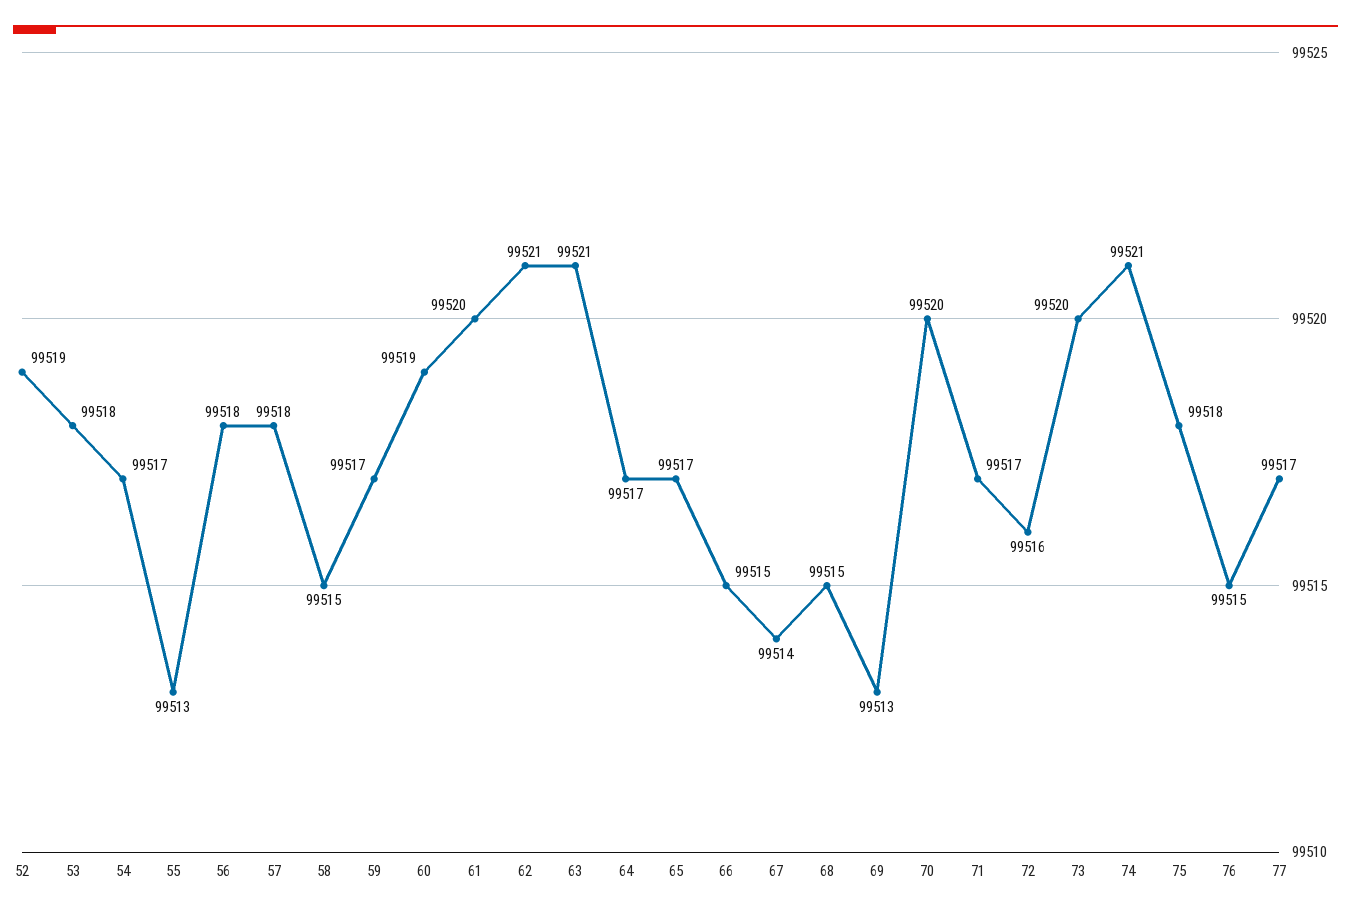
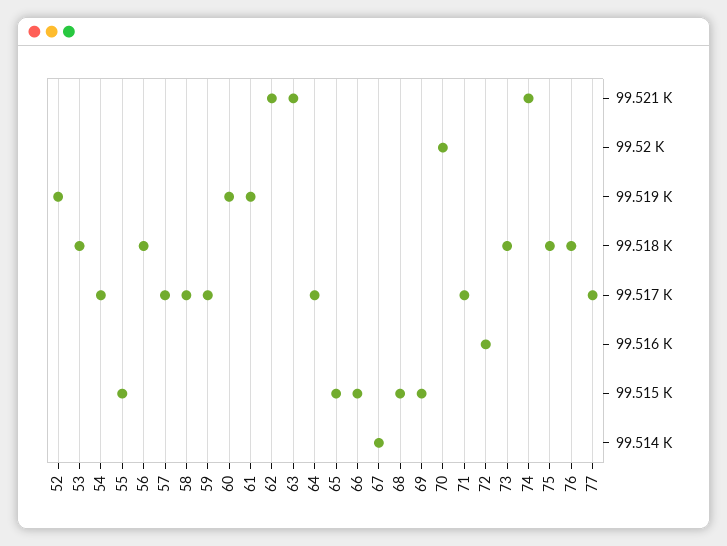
55: 99513 -> 99515
57: 99518 -> 99517
58: 99515 -> 99517
61: 99520 -> 99519
65: 99517 -> 99515
69: 99513 -> 99515
73: 99520 -> 99518
76: 99515 -> 99518

